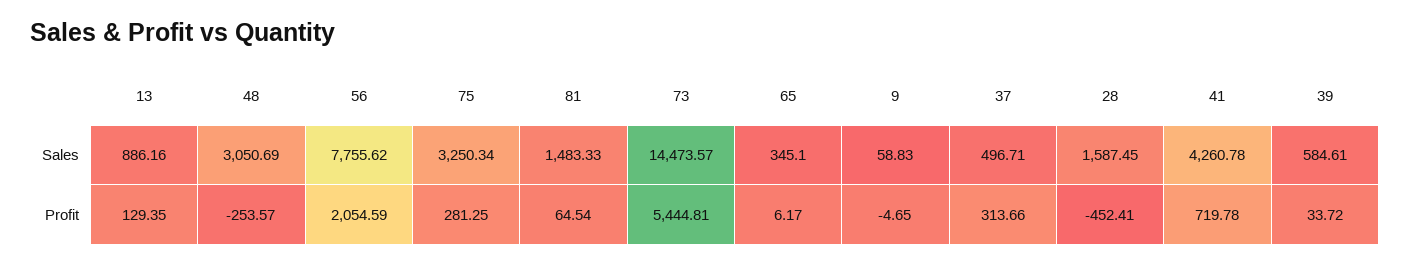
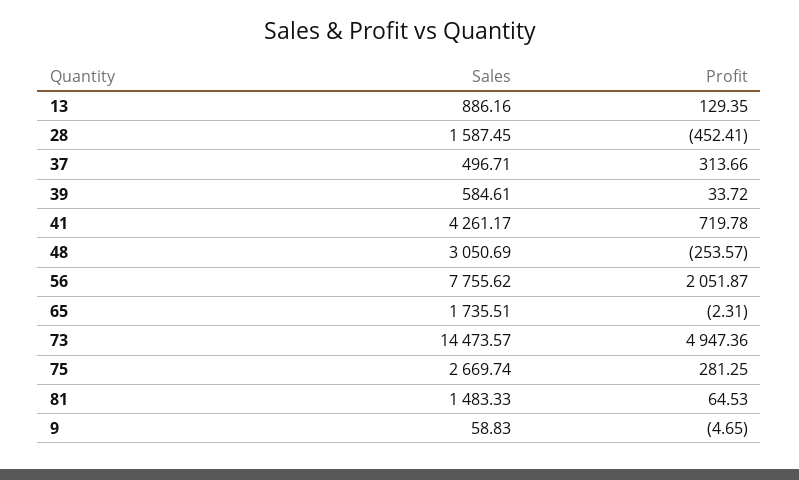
75, Sales: 3250.34 -> 2669.74
65, Sales: 345.1 -> 1735.51
41, Sales: 4260.78 -> 4261.17
56, Profit: 2054.59 -> 2051.87
81, Profit: 64.54 -> 64.53
73, Profit: 5444.81 -> 4947.36
65, Profit: 6.17 -> -2.31

